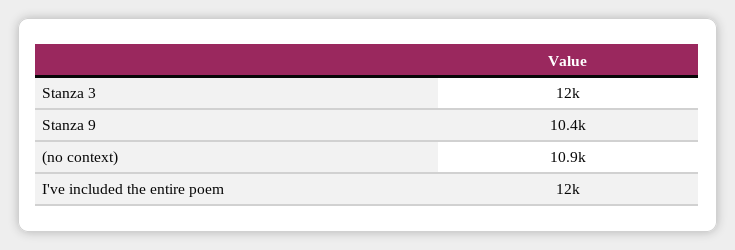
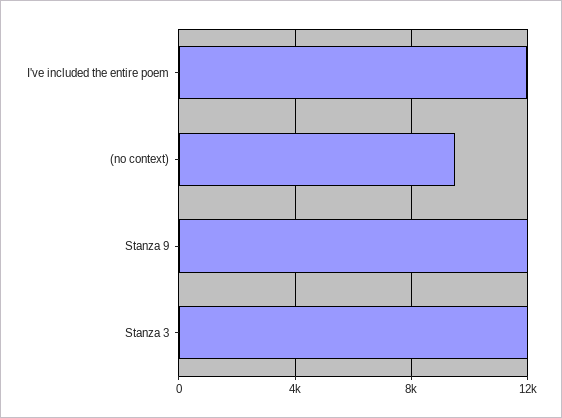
Stanza 9: 10400 -> 12000
(no context): 10900 -> 9500

